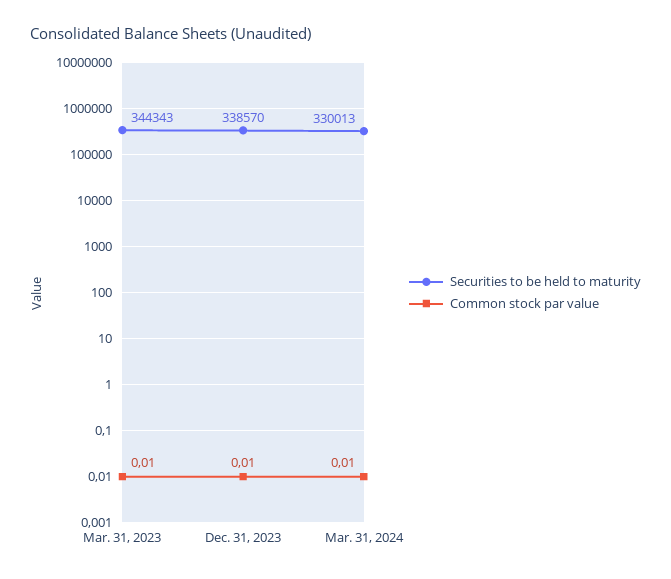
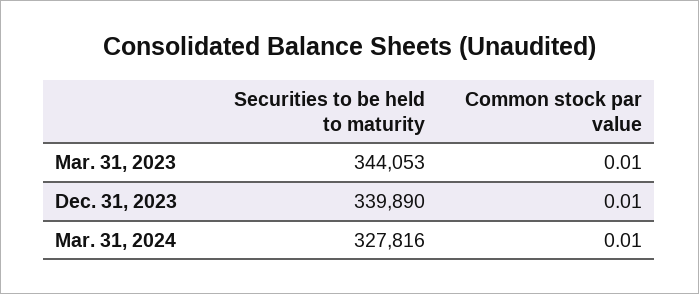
Securities to be held to maturity, Mar. 31, 2023: 344343 -> 344053
Securities to be held to maturity, Dec. 31, 2023: 338570 -> 339890
Securities to be held to maturity, Mar. 31, 2024: 330013 -> 327816

